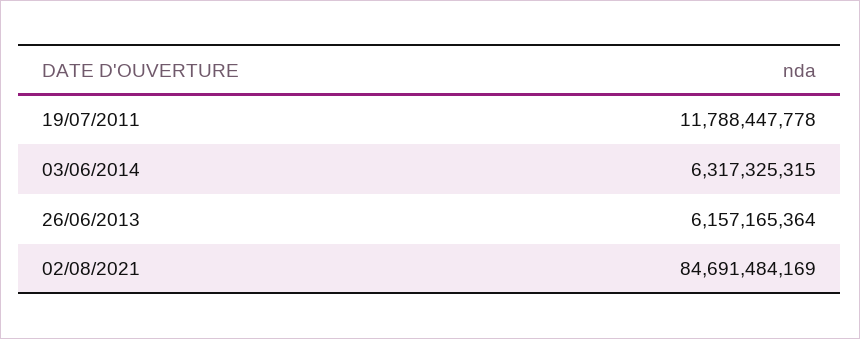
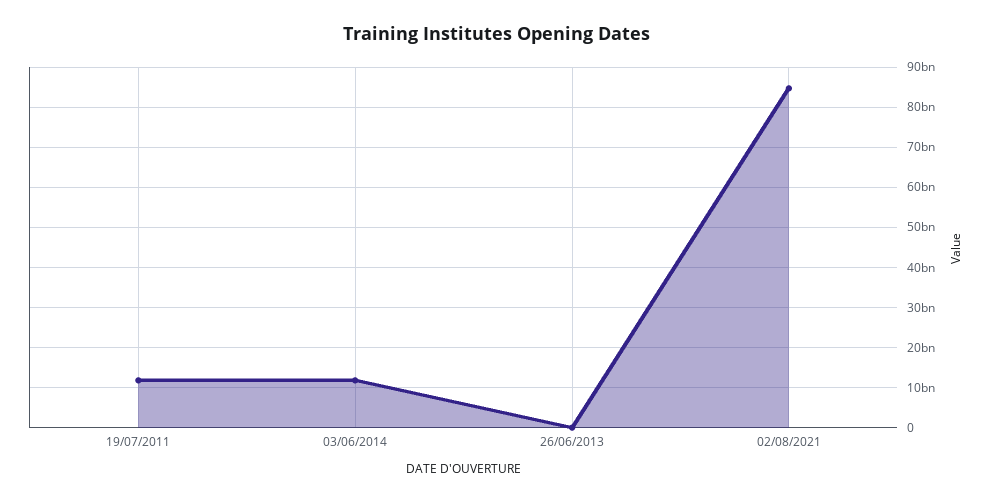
03/06/2014: 6317325315 -> 12000000000
26/06/2013: 6157165364 -> 0

